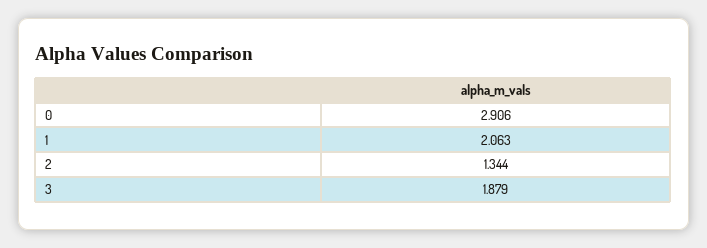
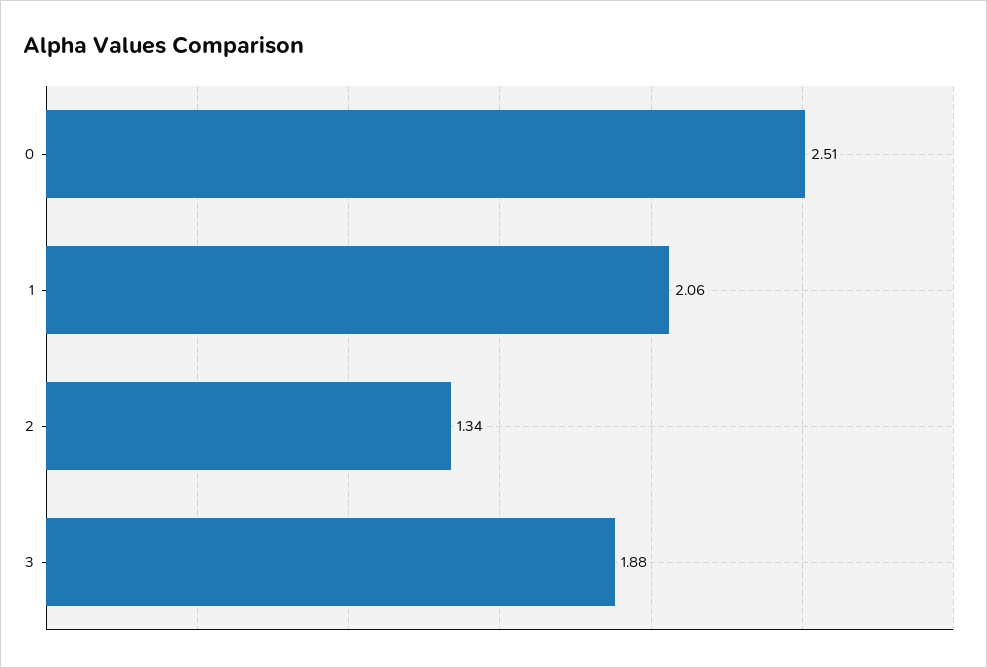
0: 2.906 -> 2.51

